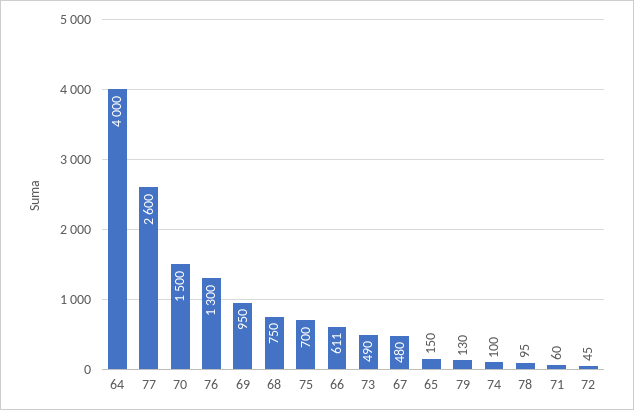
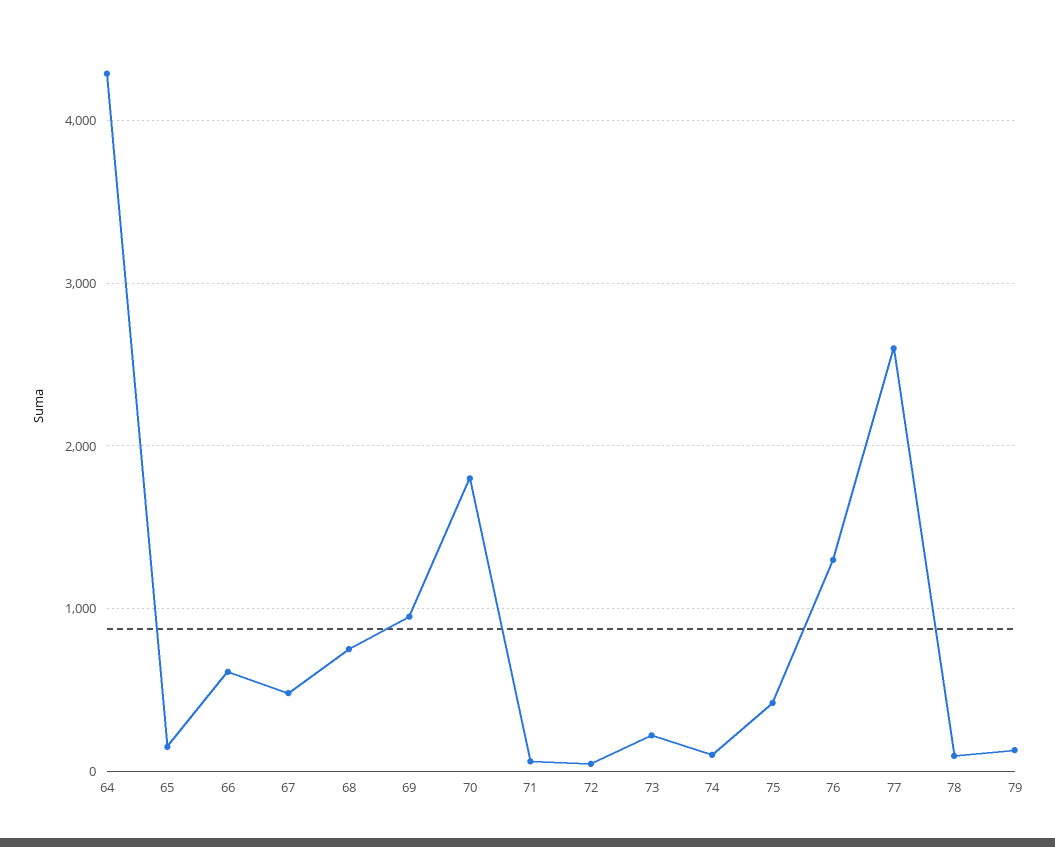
64: 4000 -> 4300
70: 1500 -> 1800
75: 700 -> 400
73: 490 -> 200

